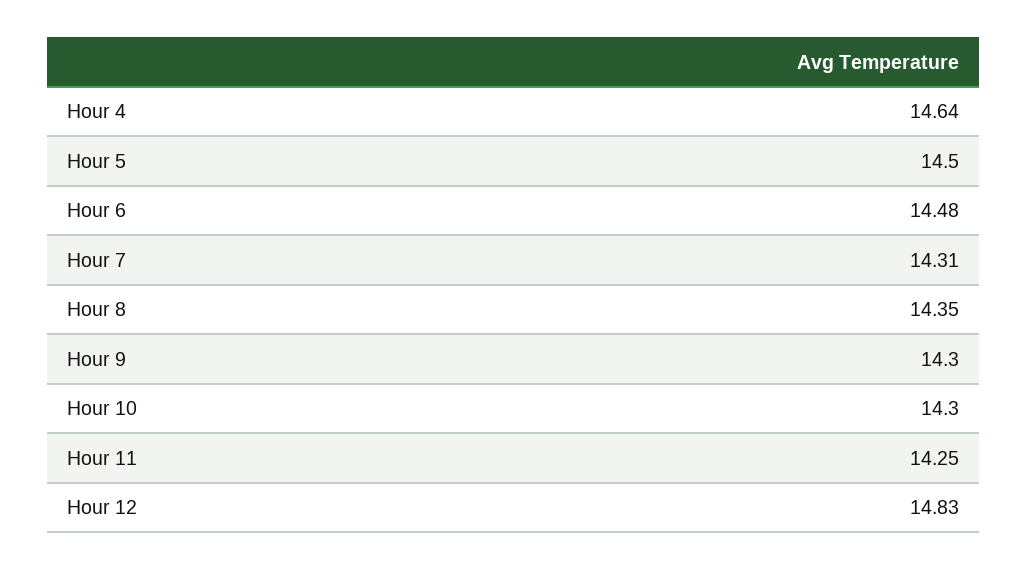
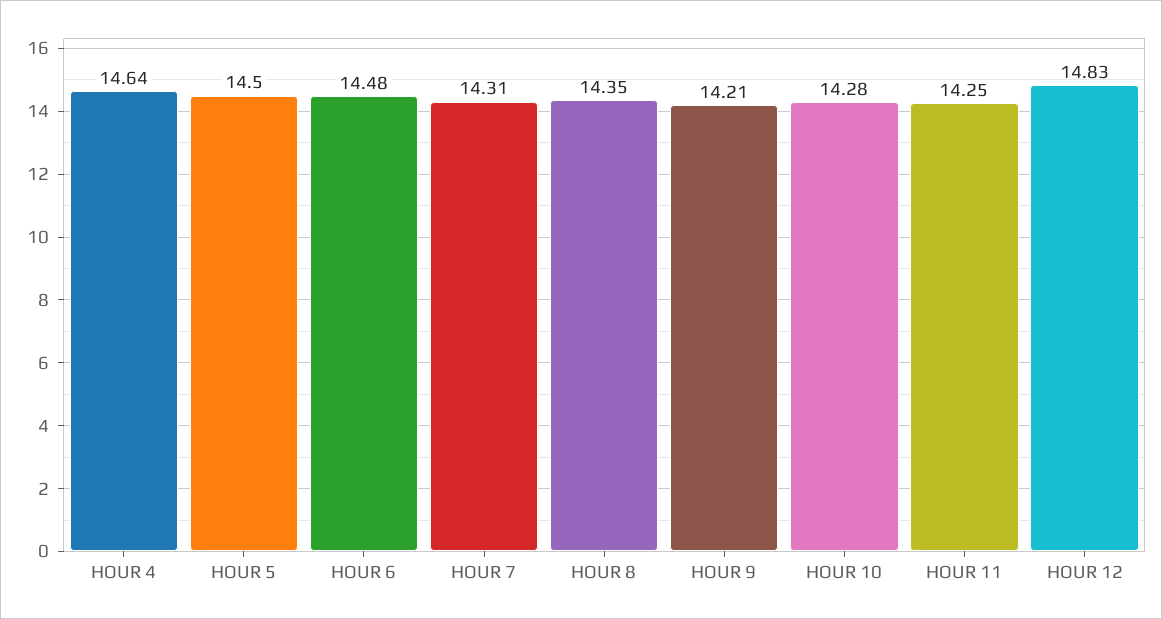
Hour 9: 14.3 -> 14.21
Hour 10: 14.3 -> 14.28

